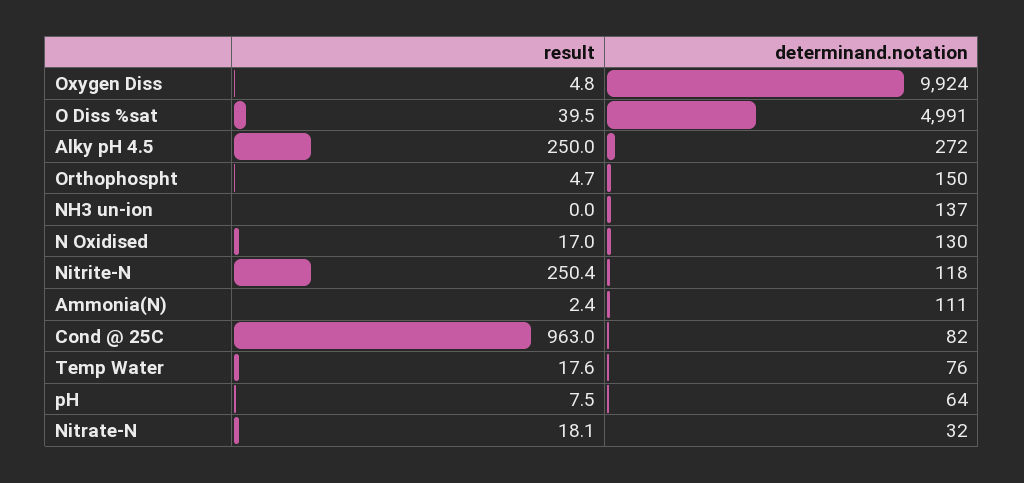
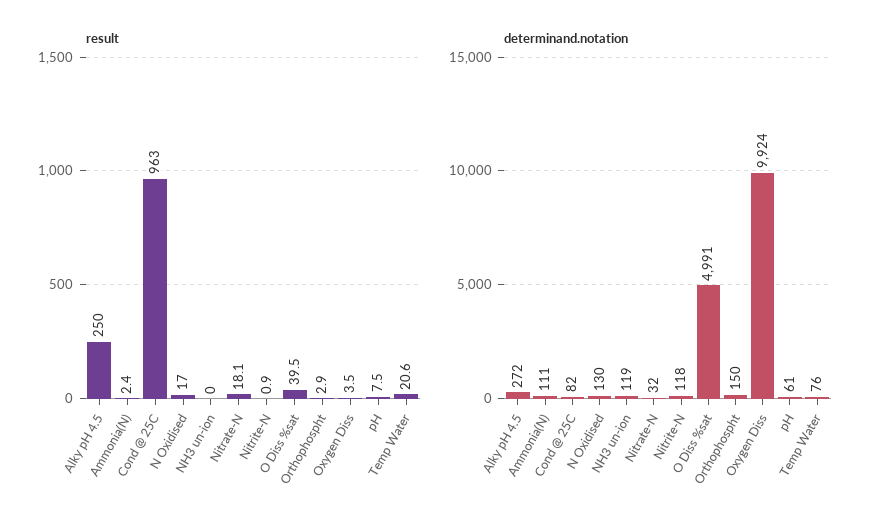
result, Oxygen Diss: 4.8 -> 3.5
result, Orthophospht: 4.7 -> 2.9
determinand.notation, NH3 un-ion: 137 -> 119
result, Nitrite-N: 250.4 -> 0.9
result, Temp Water: 17.6 -> 20.6
determinand.notation, pH: 64 -> 61

